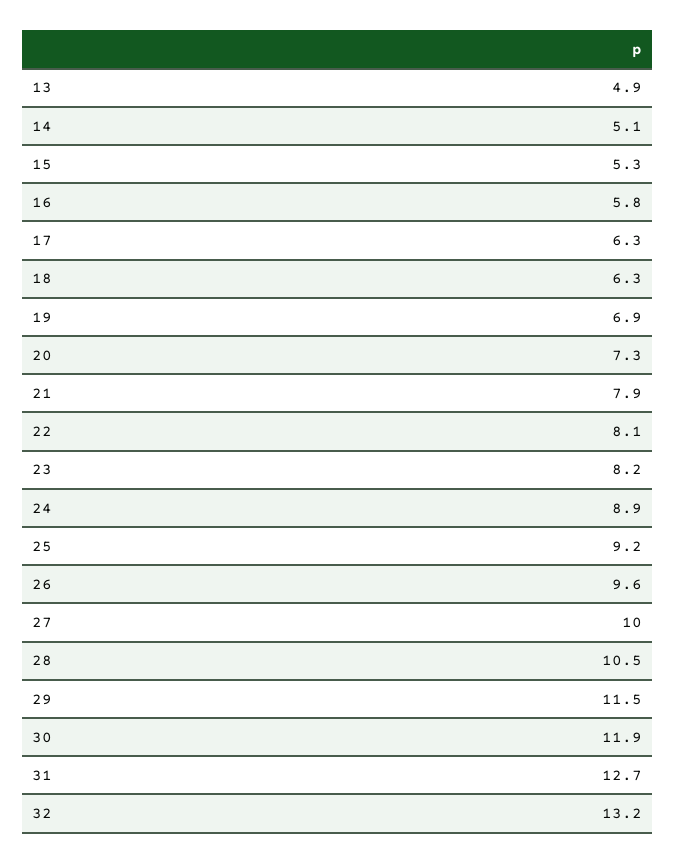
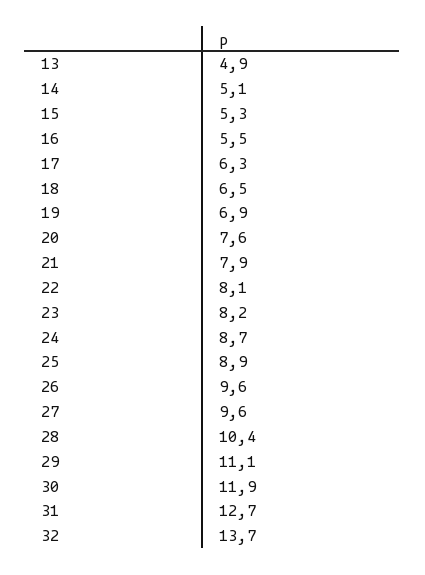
16: 5.8 -> 5.5
18: 6.3 -> 6.5
20: 7.3 -> 7.6
24: 8.9 -> 8.7
25: 9.2 -> 8.9
27: 10 -> 9.6
28: 10.5 -> 10.4
29: 11.5 -> 11.1
32: 13.2 -> 13.7

